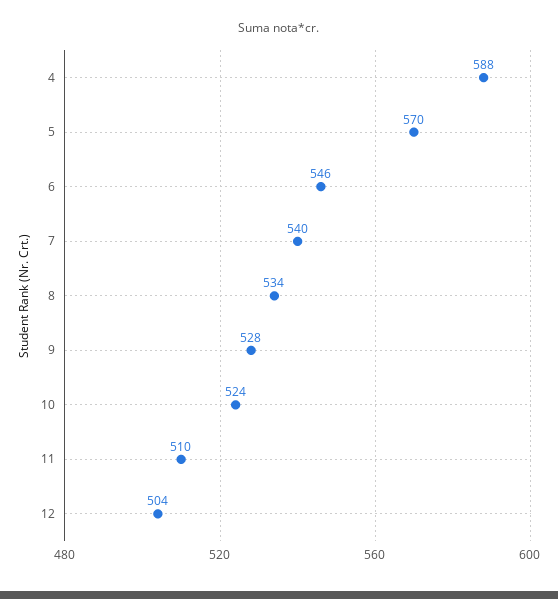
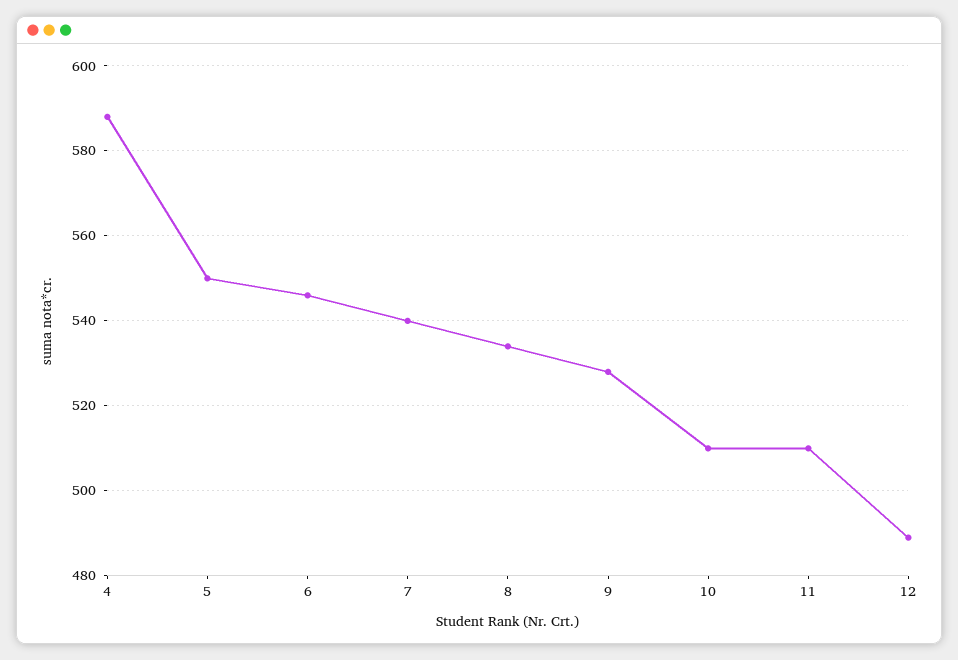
5: 570 -> 550
10: 524 -> 510
12: 504 -> 490

